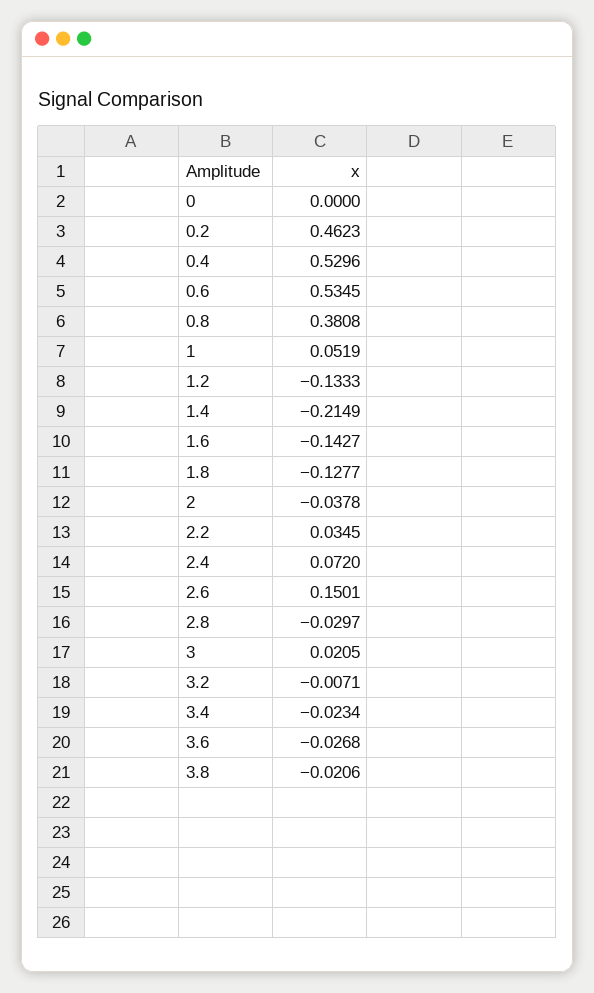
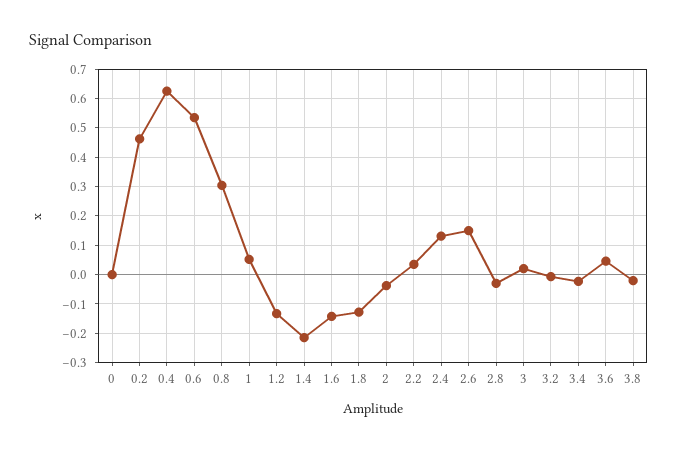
0.4: 0.5296 -> 0.625
0.8: 0.3808 -> 0.3
2.4: 0.072 -> 0.125
3.6: -0.0268 -> 0.05

